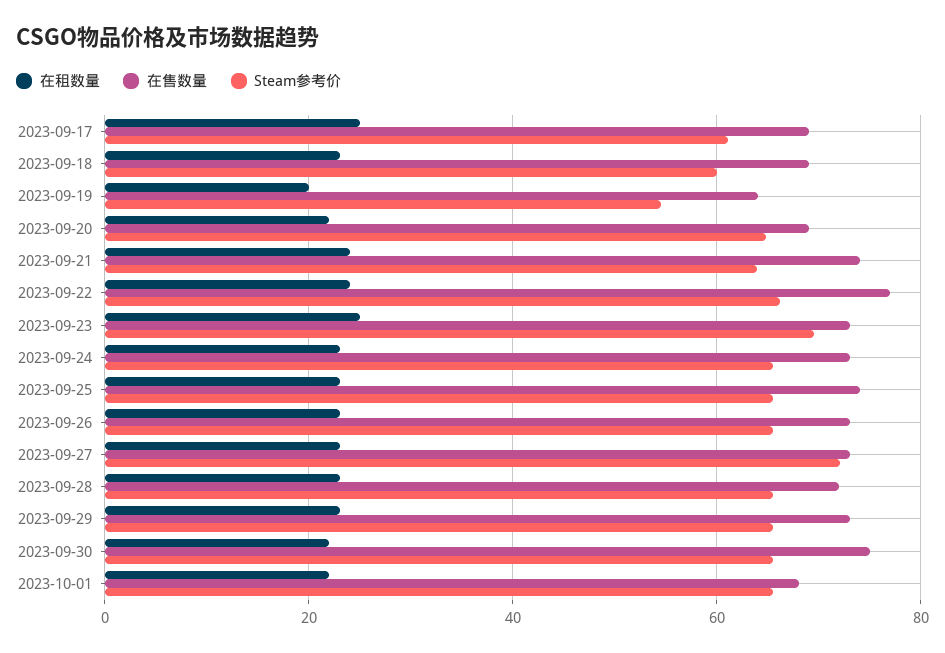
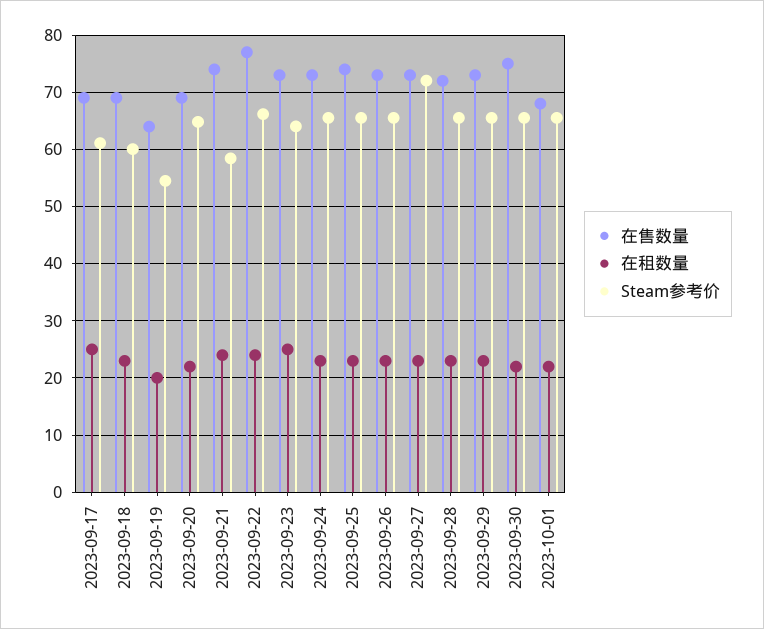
Steam参考价, 2023-09-21: 64 -> 58
Steam参考价, 2023-09-23: 70 -> 64

